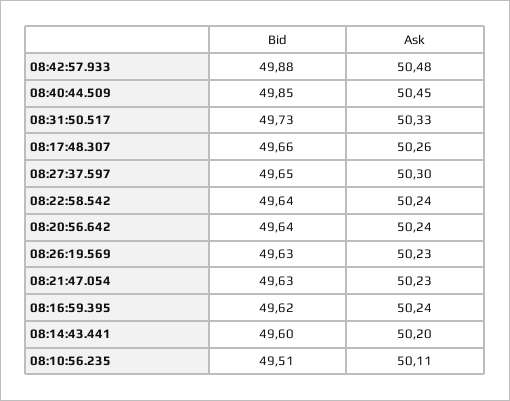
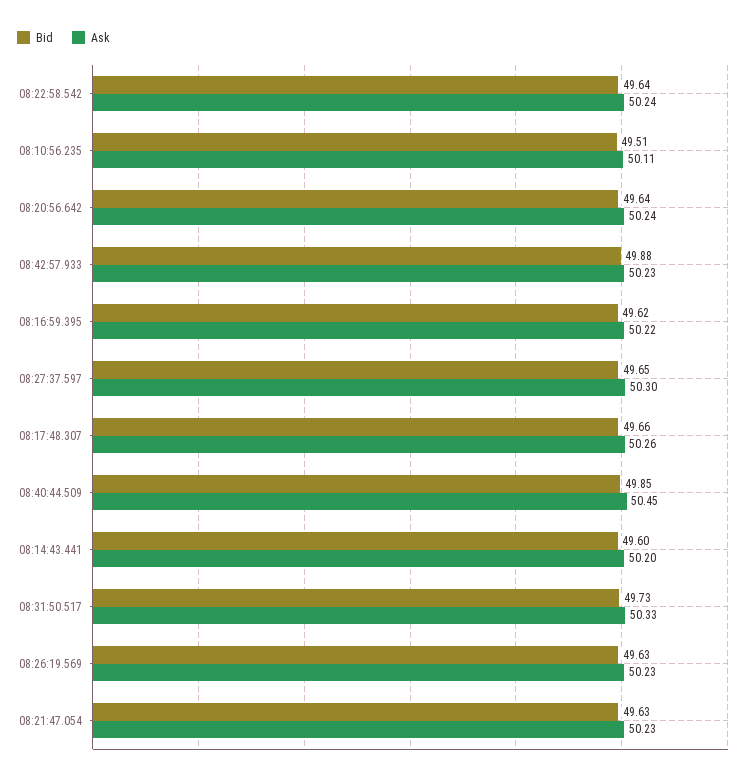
Ask, 08:42:57.933: 50.48 -> 50.23
Ask, 08:16:59.395: 50.24 -> 50.22

